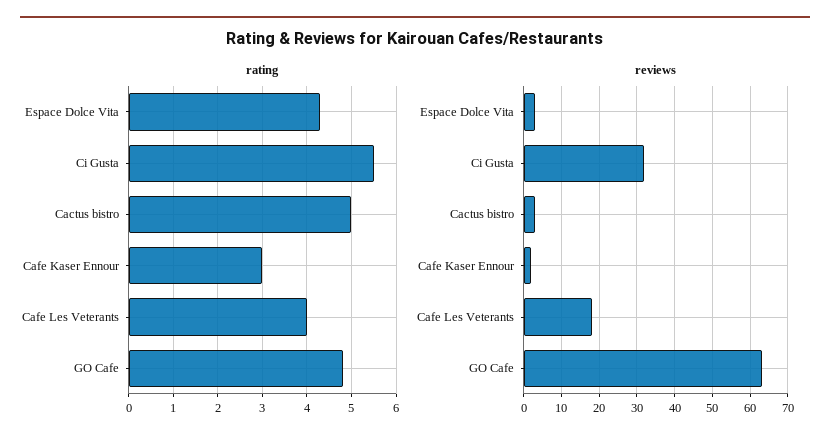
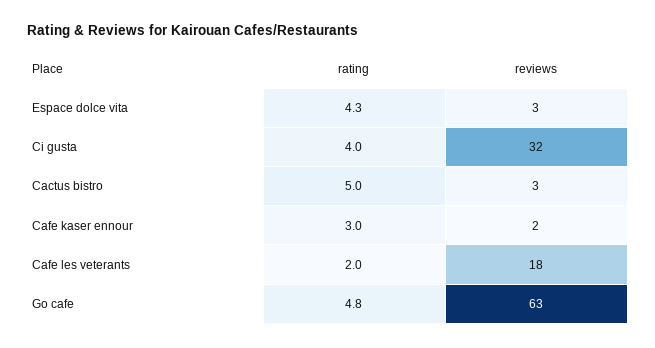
rating, Ci Gusta: 5.5 -> 4
rating, Cafe Les Veterants: 4 -> 2

